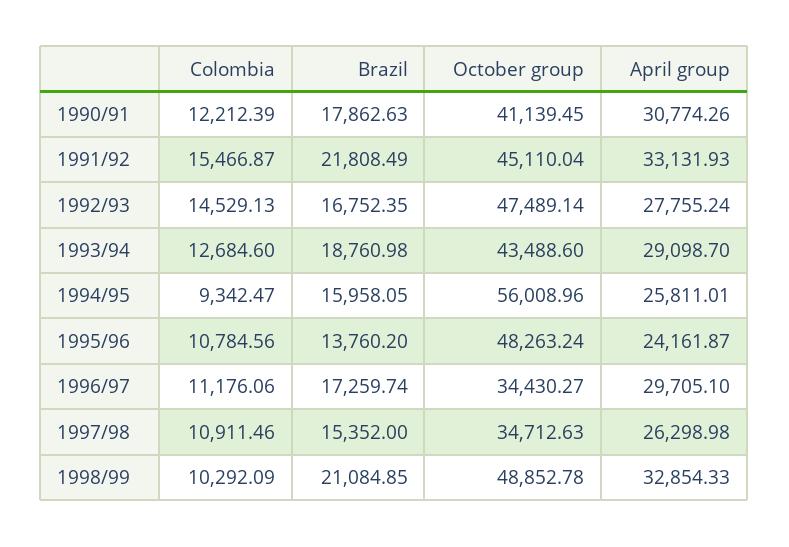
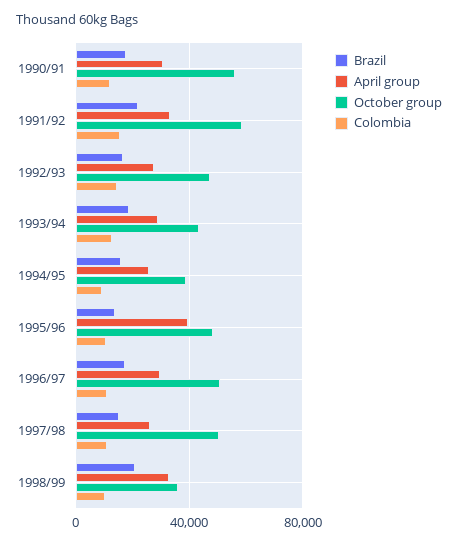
October group, 1990/91: 41139.45 -> 55000
October group, 1991/92: 45110.04 -> 60000
October group, 1994/95: 56008.96 -> 40000
April group, 1995/96: 24161.87 -> 40000
October group, 1996/97: 34430.27 -> 50000
October group, 1997/98: 34712.63 -> 50000
October group, 1998/99: 48852.78 -> 35000

